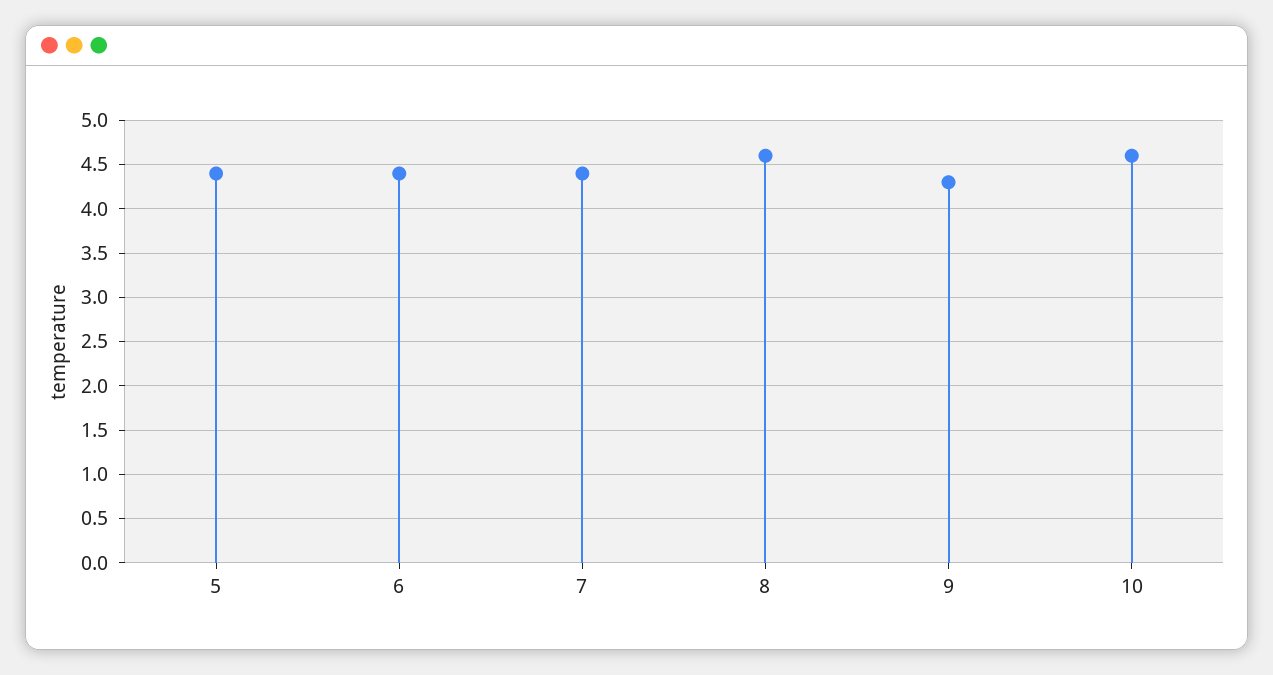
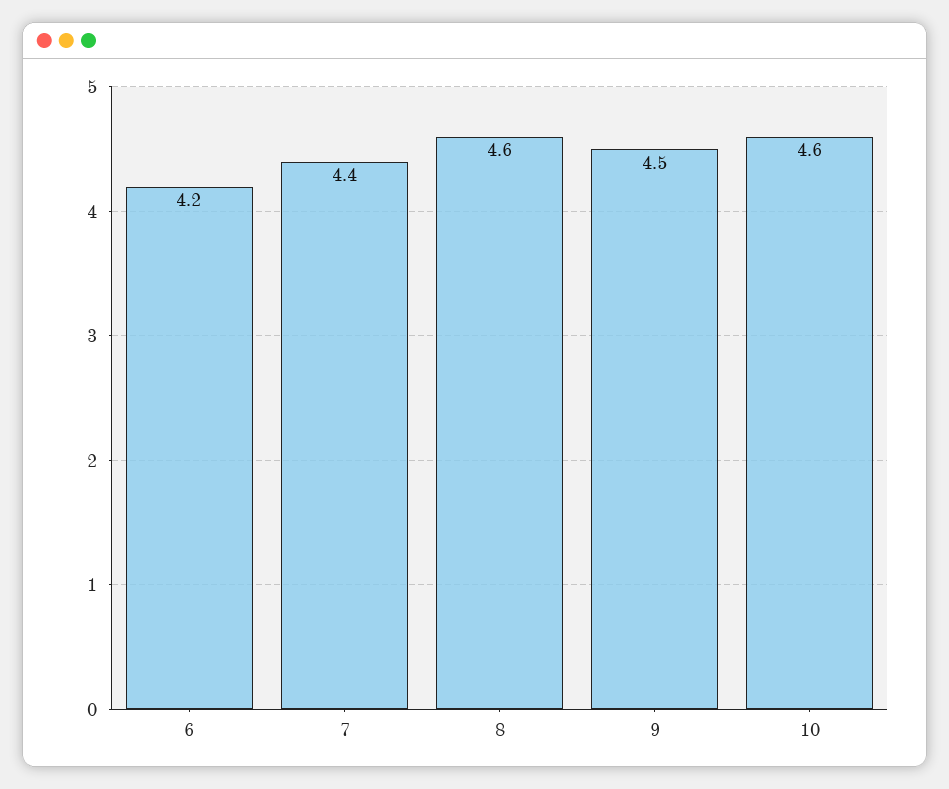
5: 4.4 -> none
6: 4.4 -> 4.2
9: 4.3 -> 4.5

